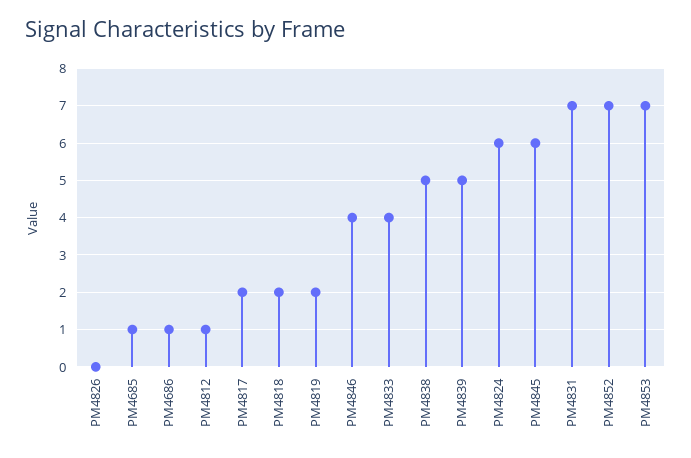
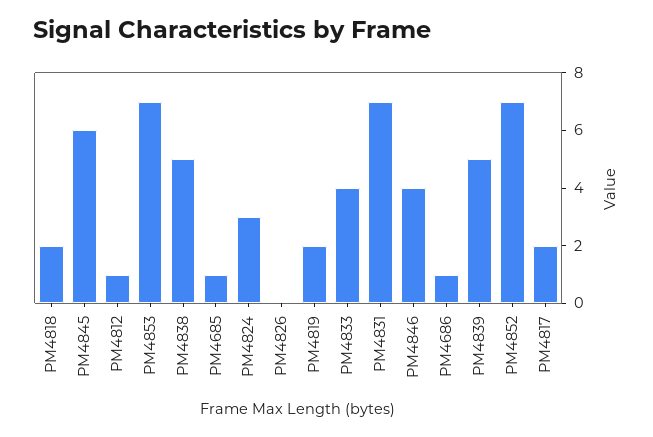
PM4824: 6 -> 3

